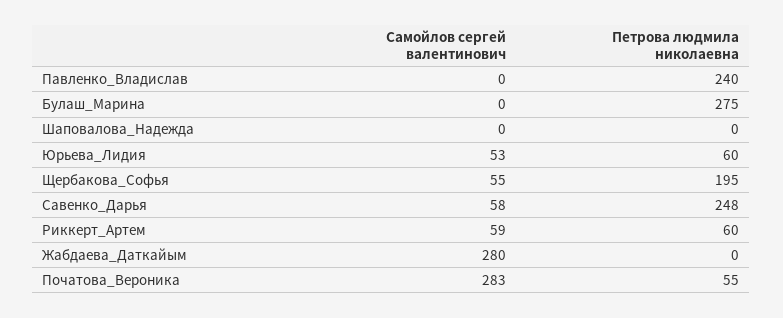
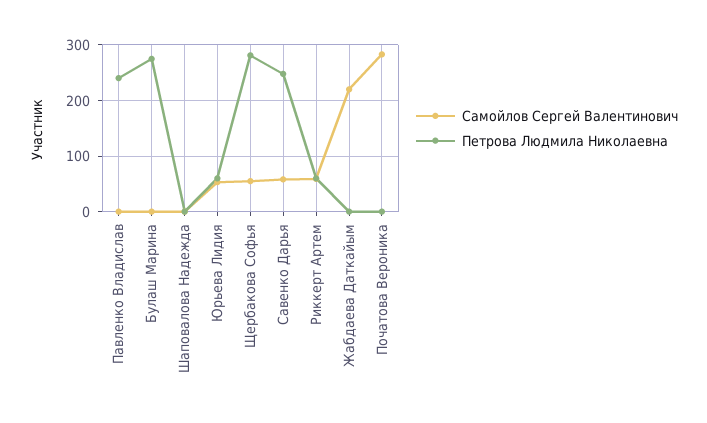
Петрова людмила николаевна, Щербакова_Софья: 195 -> 280
Самойлов сергей валентинович, Жабдаева_Даткайым: 280 -> 220
Петрова людмила николаевна, Початова_Вероника: 55 -> 0

